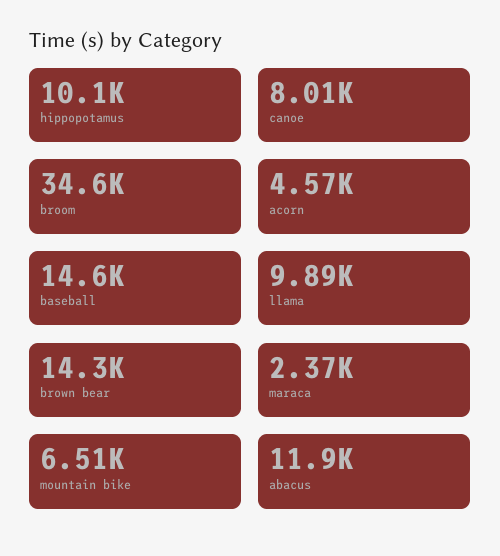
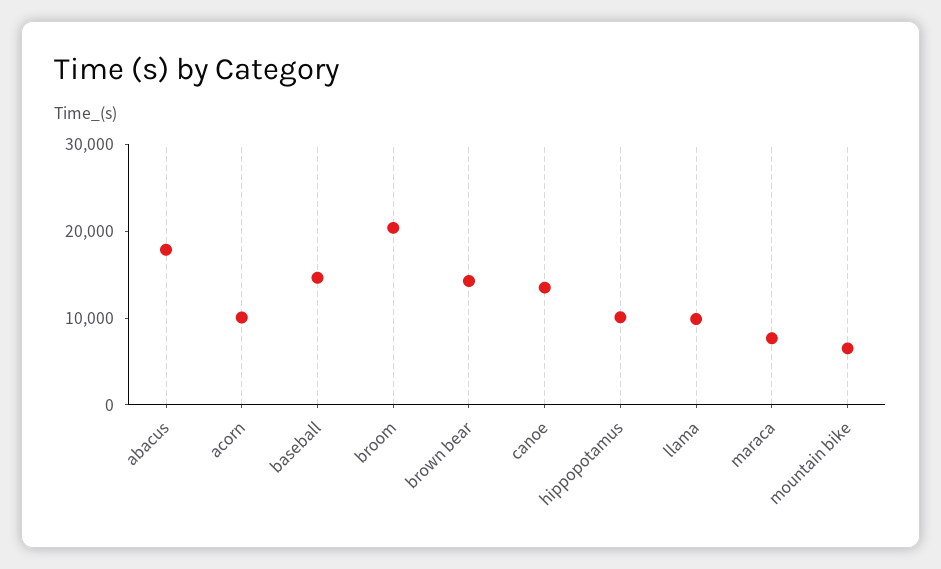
canoe: 8010 -> 14000
broom: 34600 -> 20000
acorn: 4570 -> 10000
maraca: 2370 -> 8000
abacus: 11900 -> 18000

